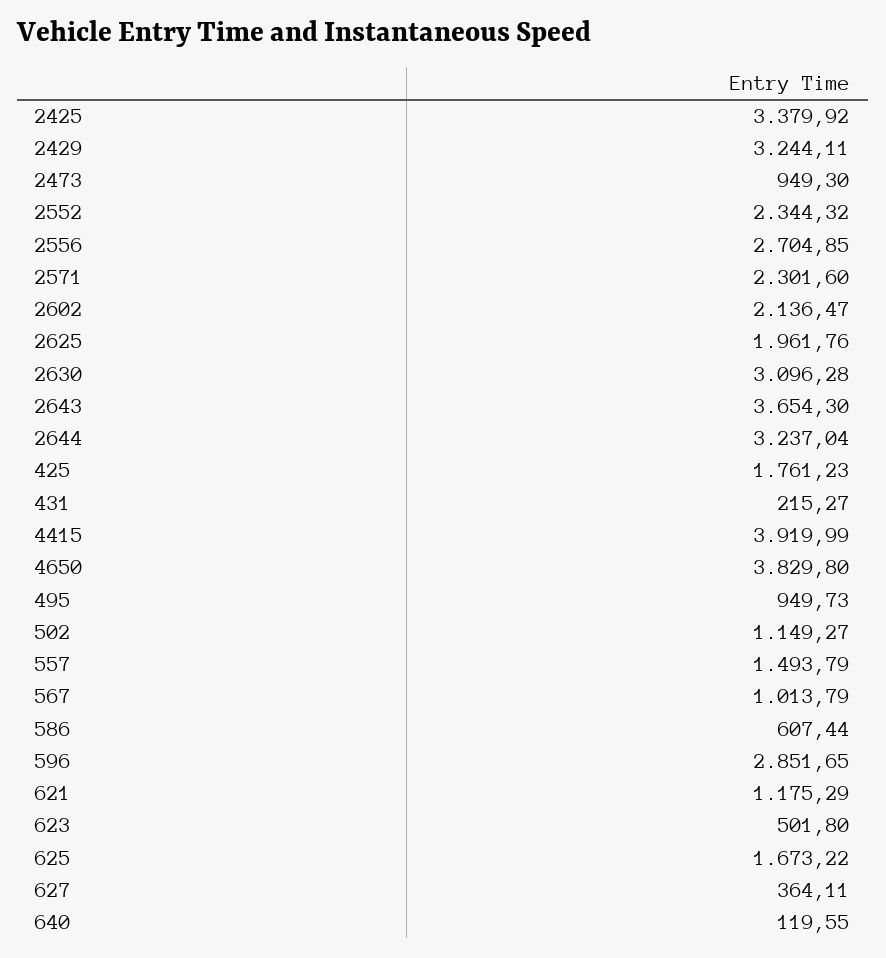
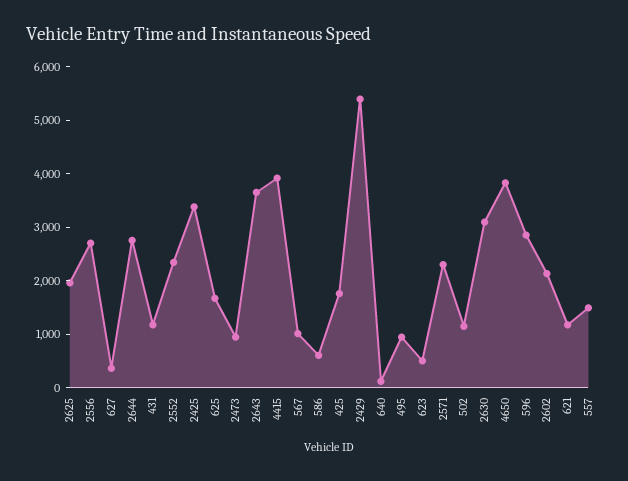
2429: 3244.11 -> 5400
2644: 3237.04 -> 2800
431: 215.27 -> 1200

